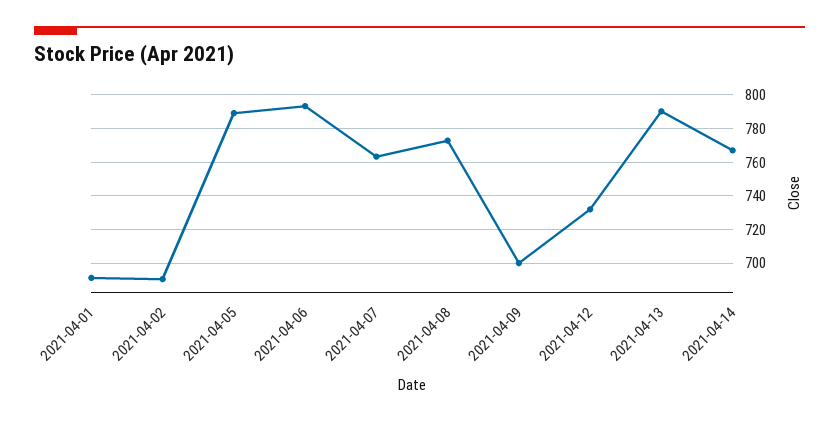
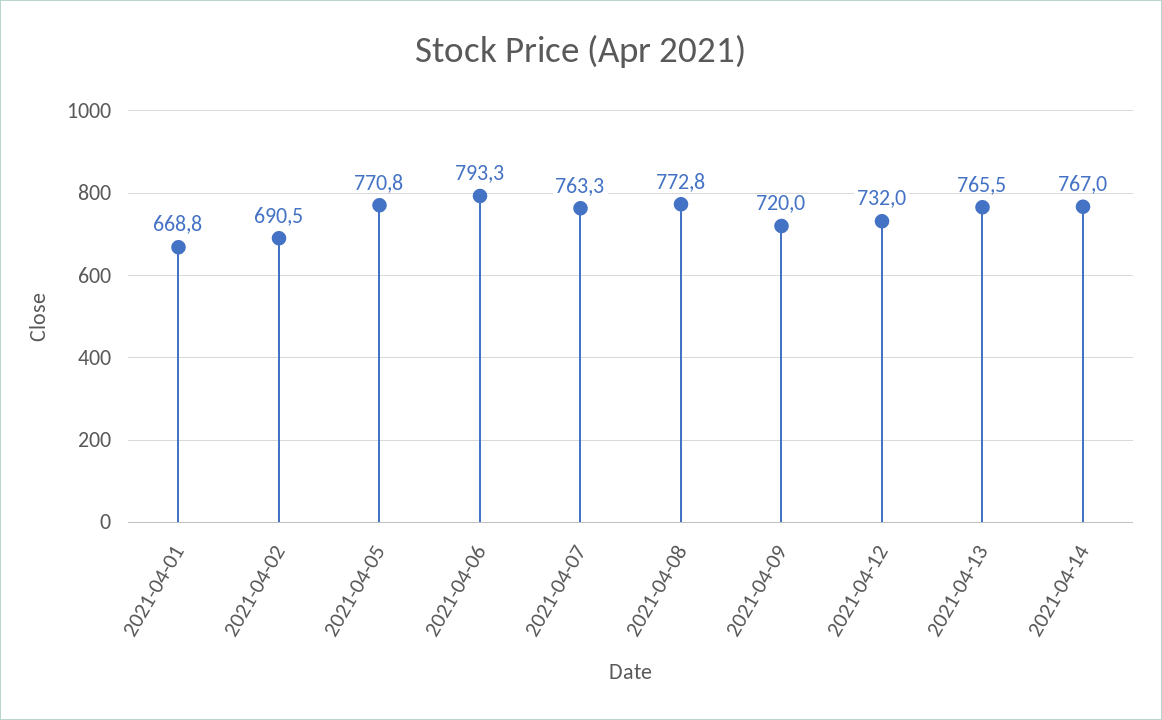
2021-04-01: 690 -> 668.8
2021-04-05: 790 -> 770.8
2021-04-09: 700 -> 720
2021-04-13: 790 -> 765.5

